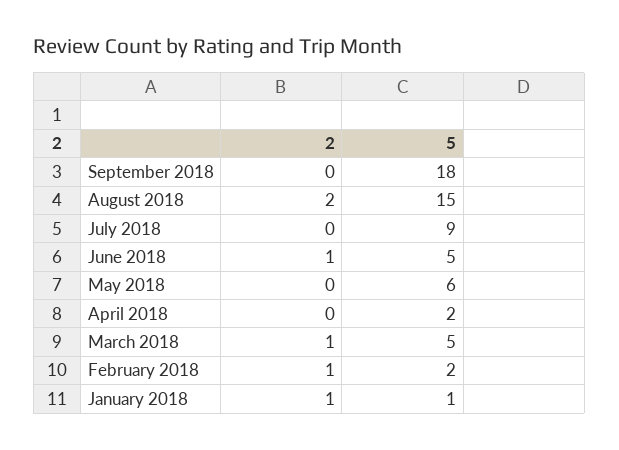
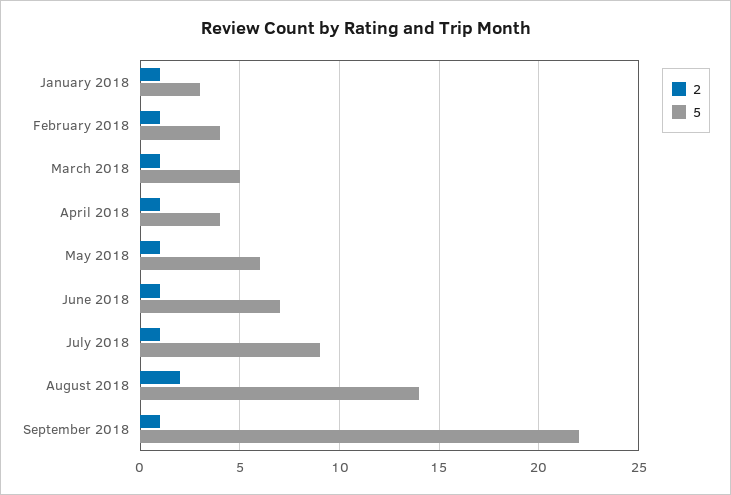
2, September 2018: 0 -> 1
5, September 2018: 18 -> 22
5, August 2018: 15 -> 14
2, July 2018: 0 -> 1
5, June 2018: 5 -> 7
2, May 2018: 0 -> 1
2, April 2018: 0 -> 1
5, April 2018: 2 -> 4
5, February 2018: 2 -> 4
5, January 2018: 1 -> 3

